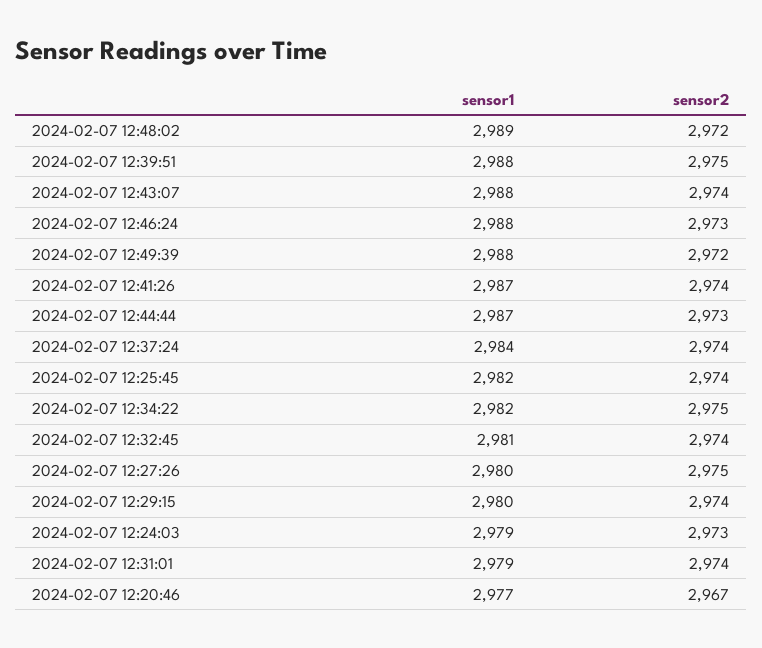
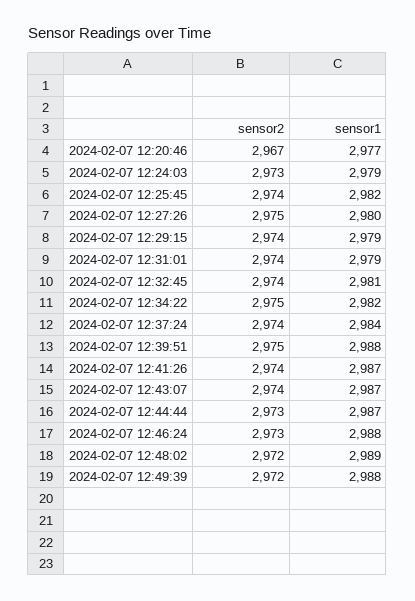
sensor1, 2024-02-07 12:43:07: 2988 -> 2987
sensor1, 2024-02-07 12:29:15: 2980 -> 2979

